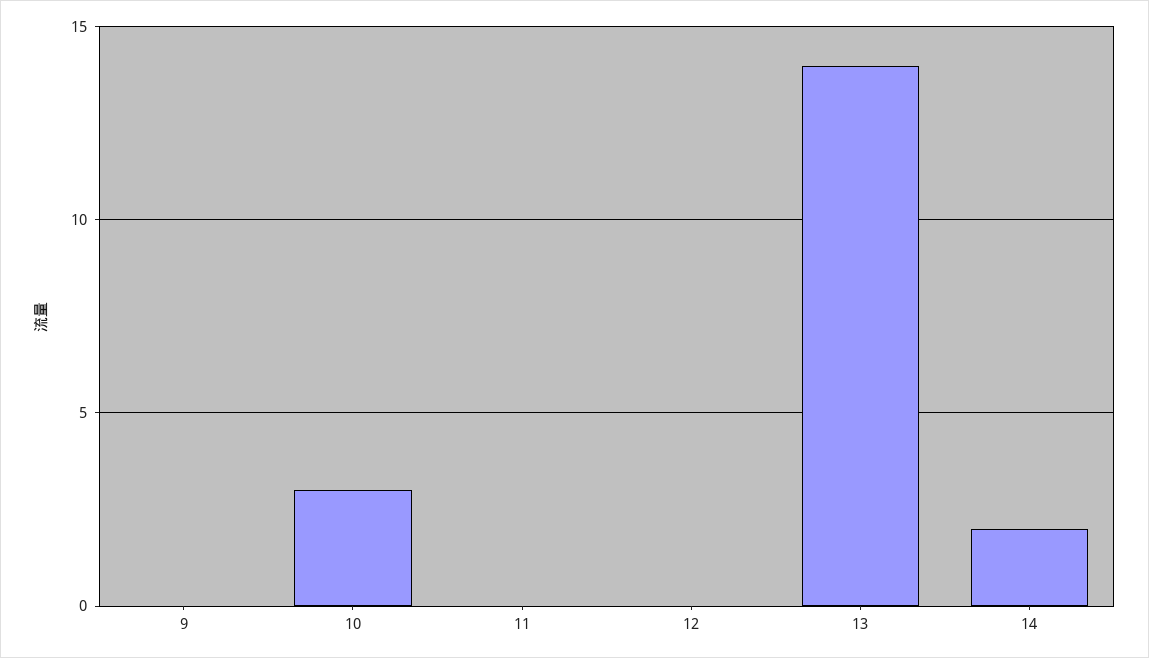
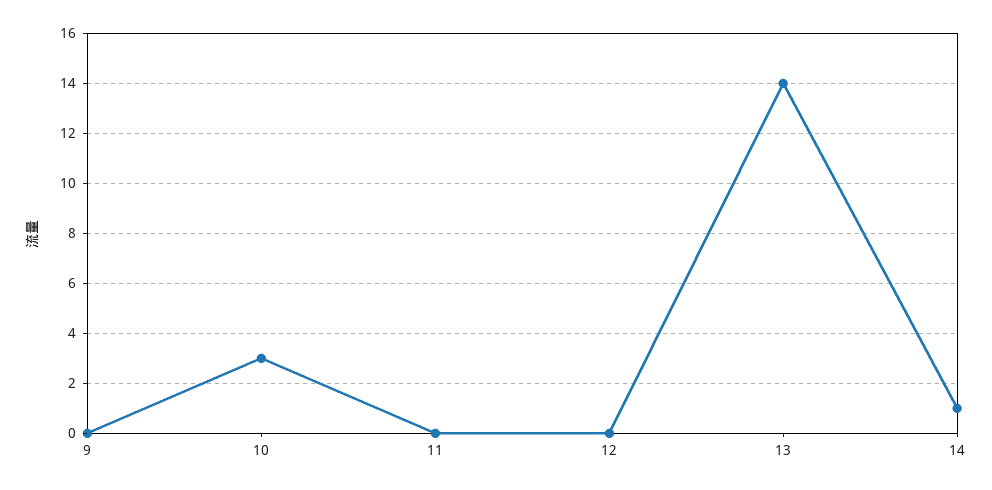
14: 2 -> 1

